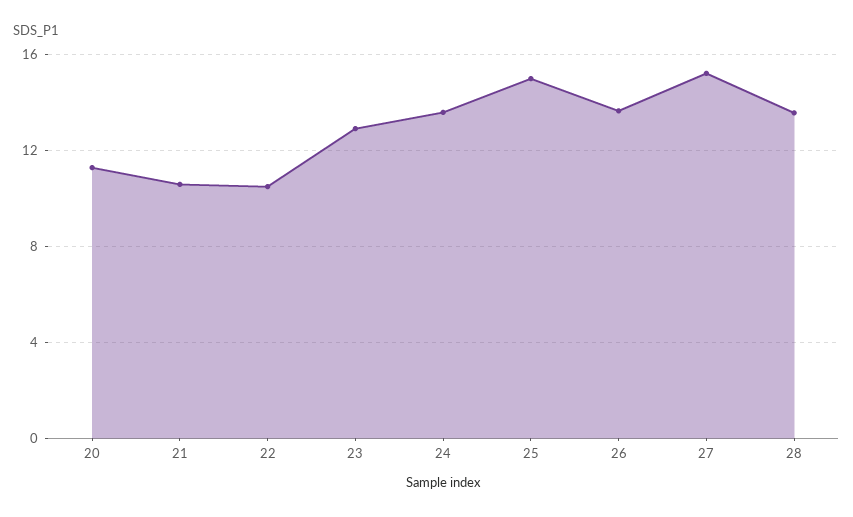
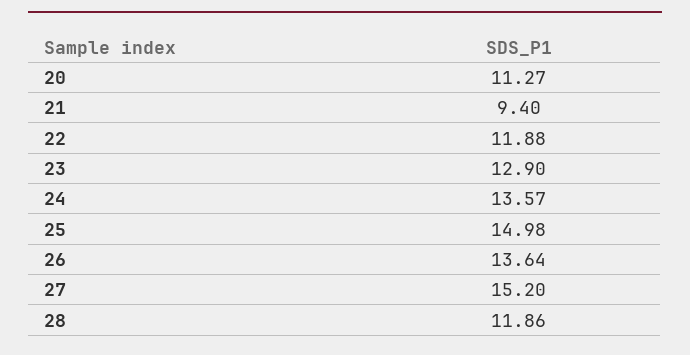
21: 10.5 -> 9.4
22: 10.5 -> 11.88
28: 13.5 -> 11.86

